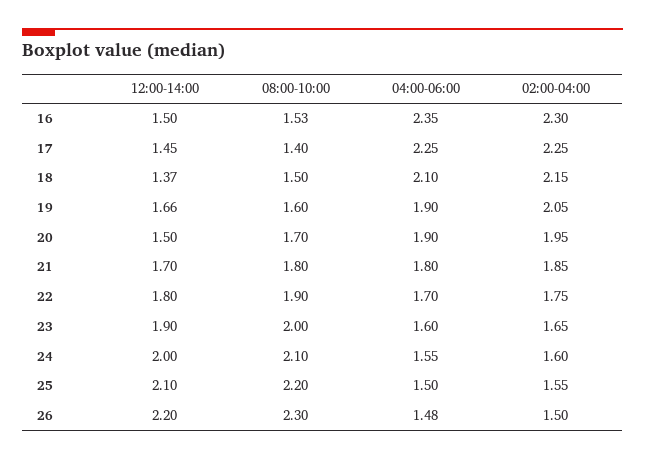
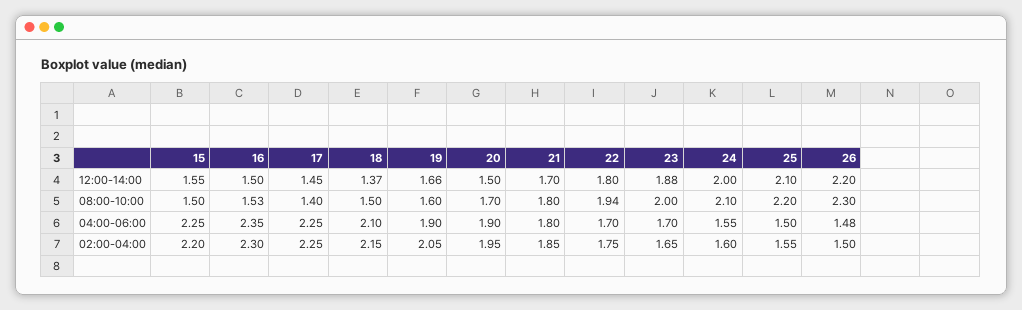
08:00-10:00, 22: 1.9 -> 1.94
12:00-14:00, 23: 1.9 -> 1.88
04:00-06:00, 23: 1.6 -> 1.7
12:00-14:00, 15: none -> 1.55
08:00-10:00, 15: none -> 1.5
04:00-06:00, 15: none -> 2.25
02:00-04:00, 15: none -> 2.2

